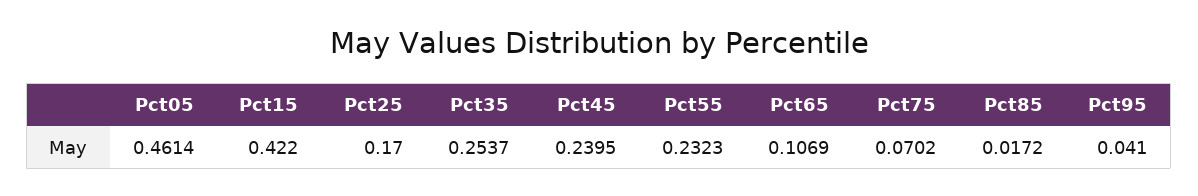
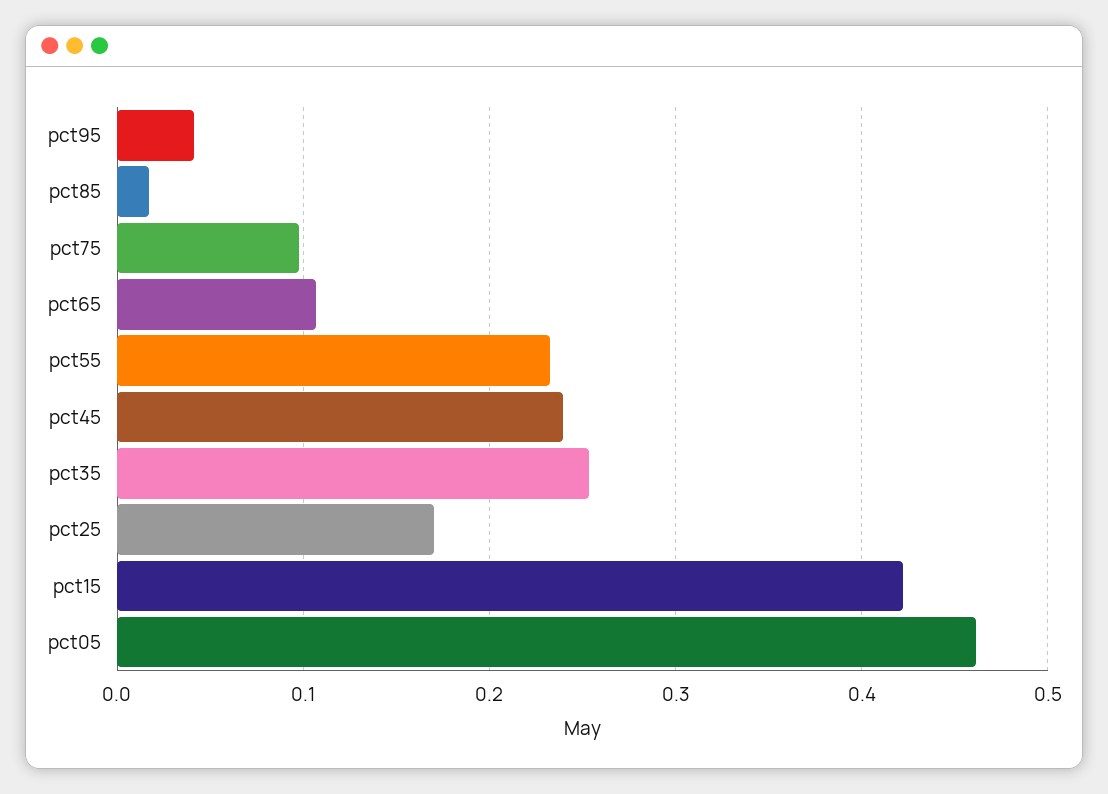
Pct75: 0.0702 -> 0.1

